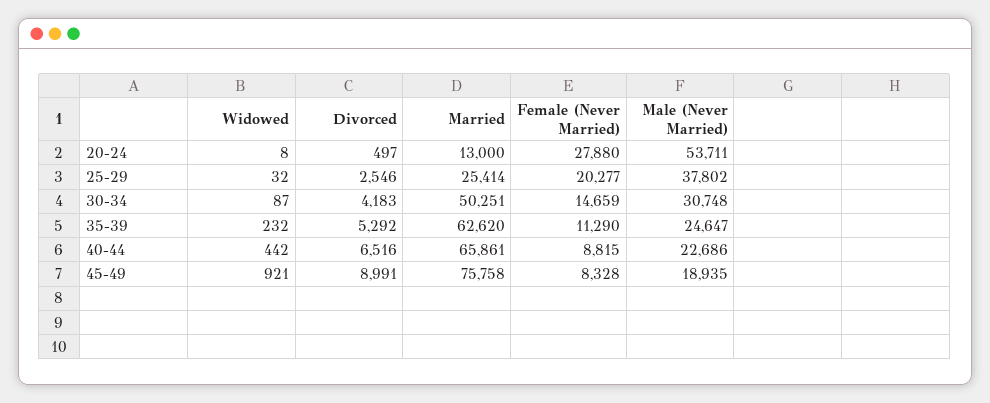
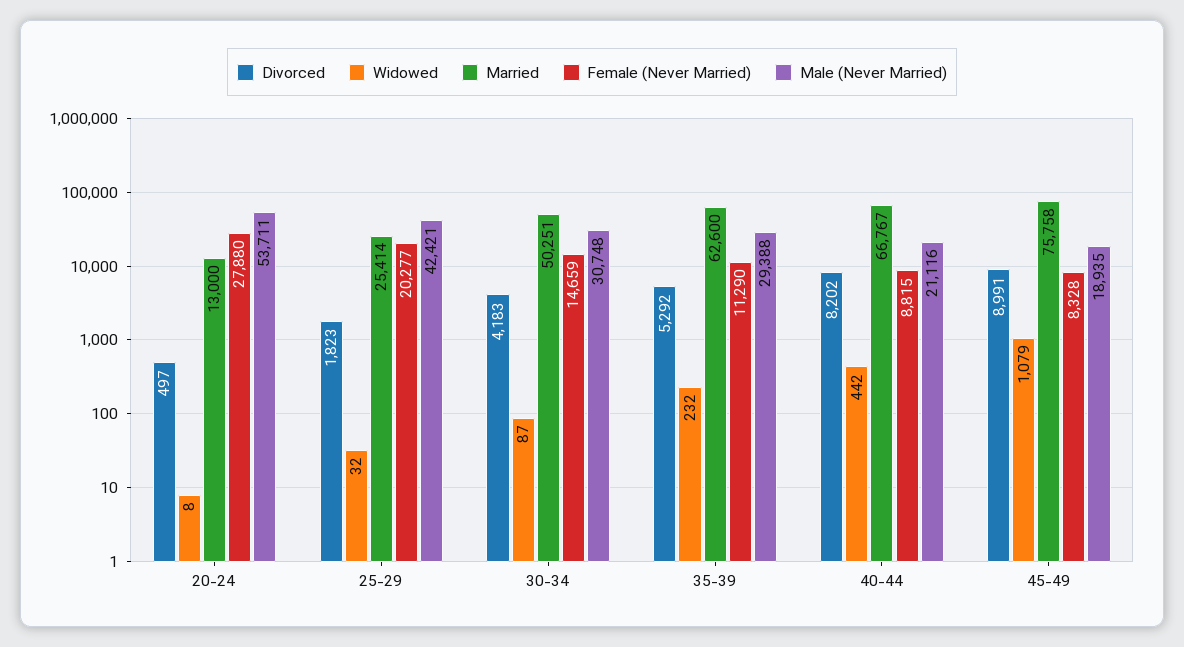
Divorced, 25-29: 2546 -> 1823
Male (Never Married), 25-29: 37802 -> 42421
Married, 35-39: 62620 -> 62600
Male (Never Married), 35-39: 24647 -> 29388
Divorced, 40-44: 6516 -> 8202
Married, 40-44: 65861 -> 66767
Male (Never Married), 40-44: 22686 -> 21116
Widowed, 45-49: 921 -> 1079

